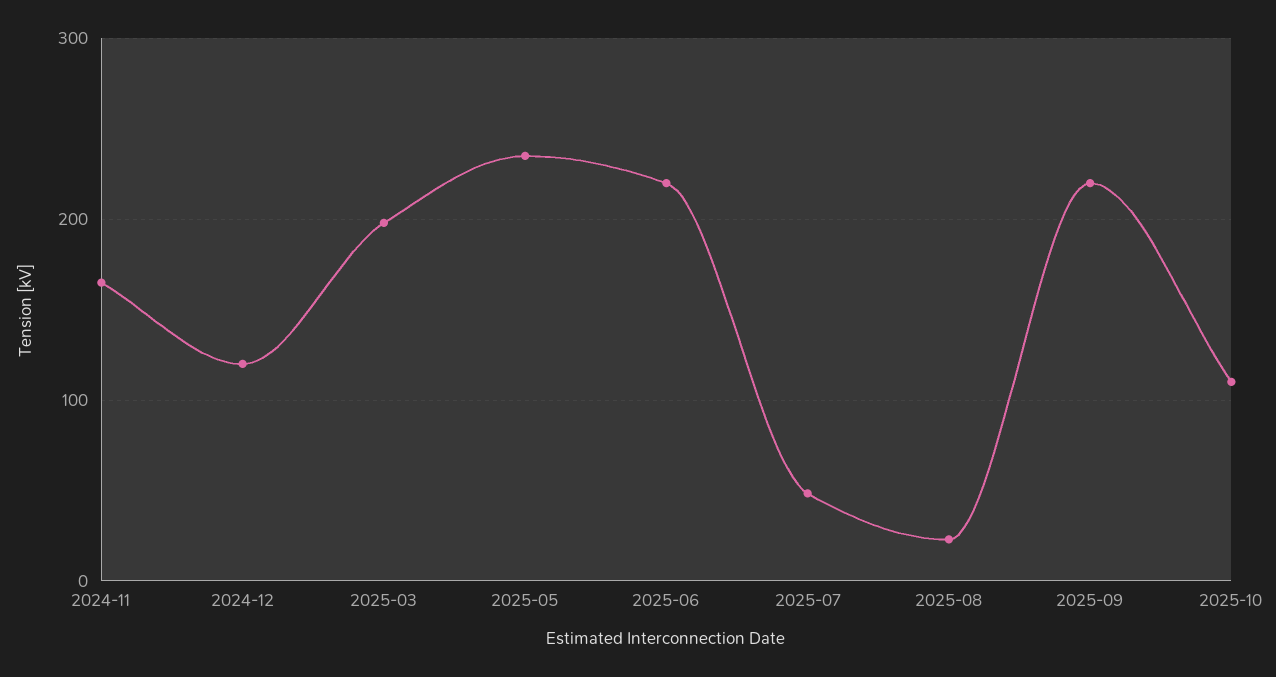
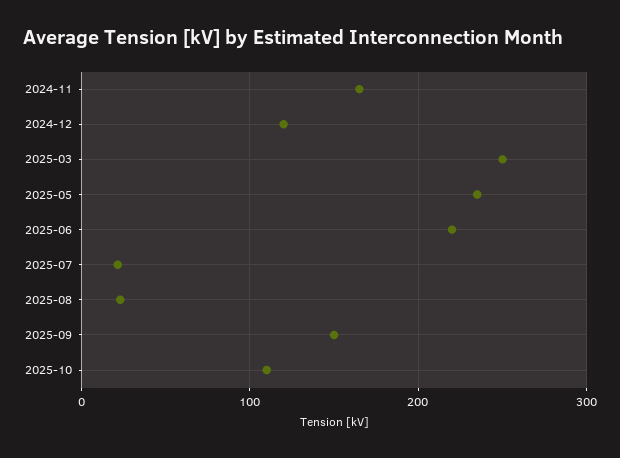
2025-03: 200 -> 250
2025-07: 50 -> 20
2025-09: 220 -> 150

